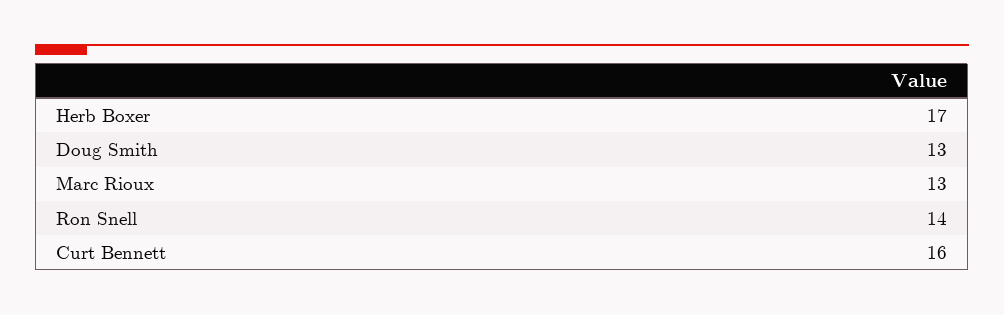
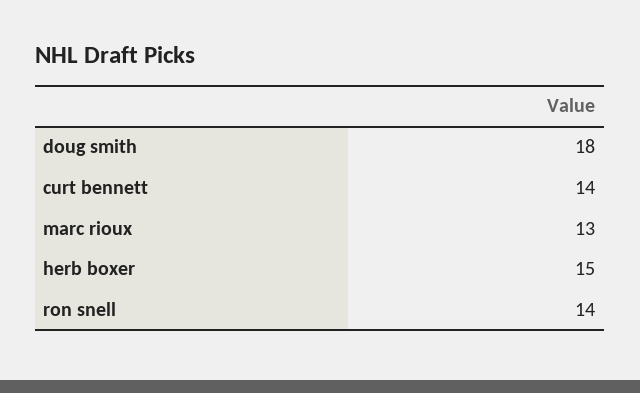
Herb Boxer: 17 -> 15
Doug Smith: 13 -> 18
Curt Bennett: 16 -> 14

